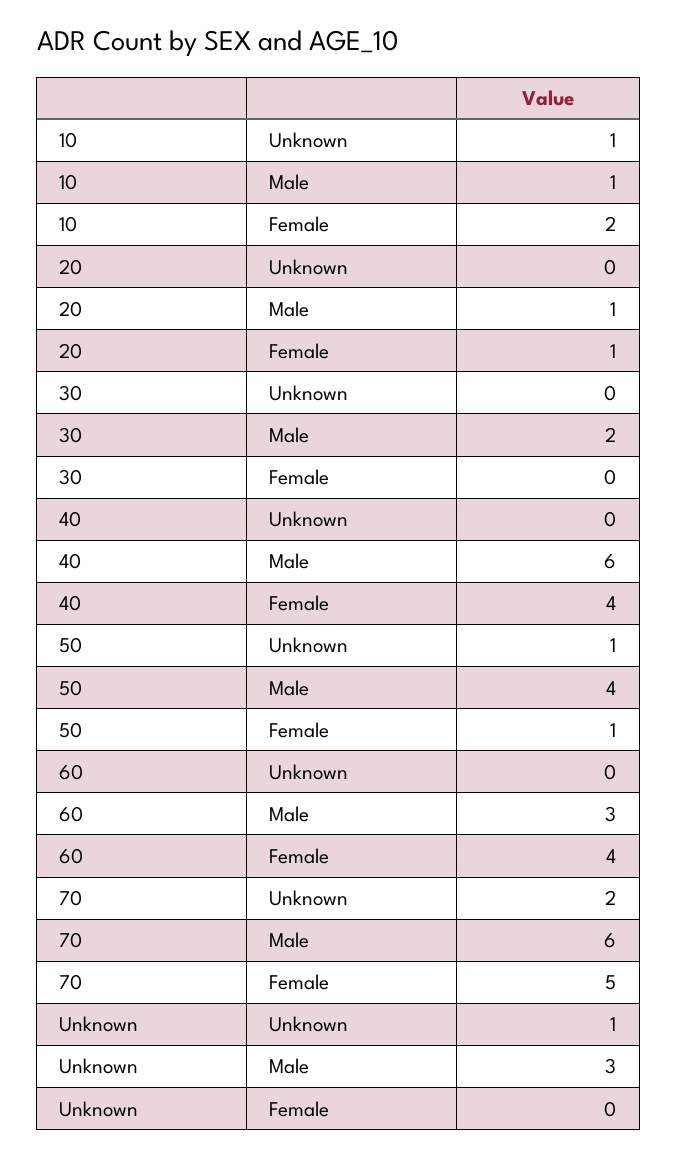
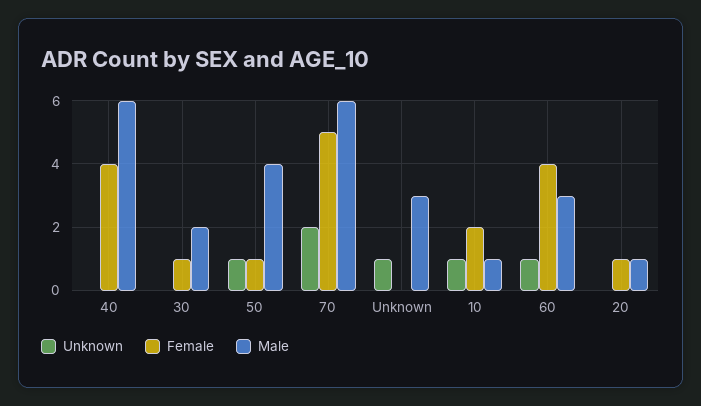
Female, 30: 0 -> 1
Unknown, 60: 0 -> 1

